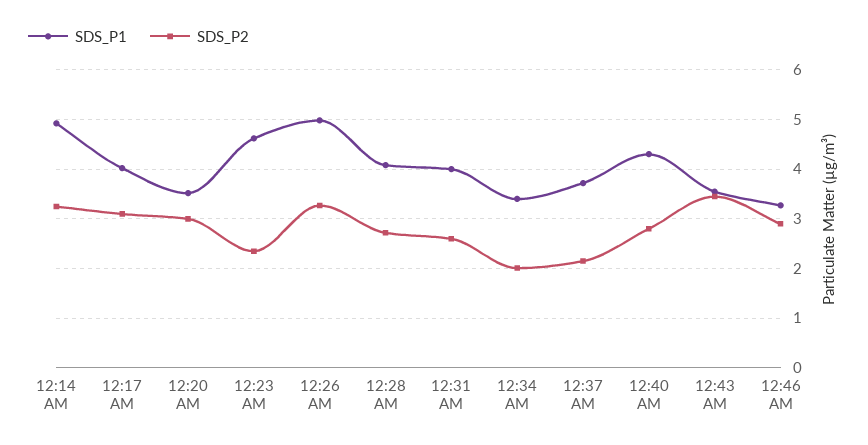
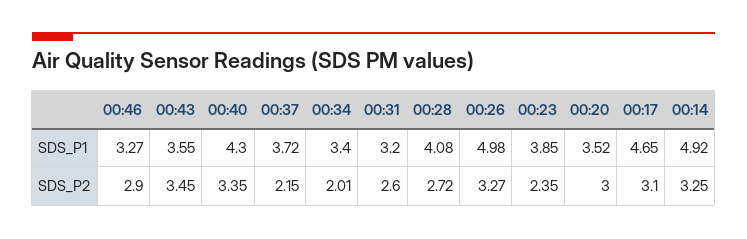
SDS_P1, 12:17 AM: 4 -> 4.65
SDS_P1, 12:23 AM: 4.6 -> 3.85
SDS_P1, 12:31 AM: 4 -> 3.2
SDS_P2, 12:40 AM: 2.8 -> 3.35

